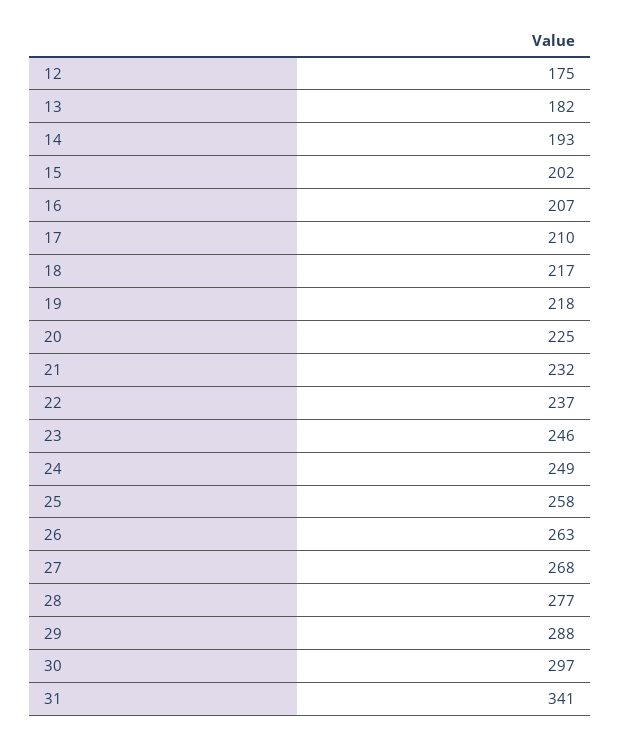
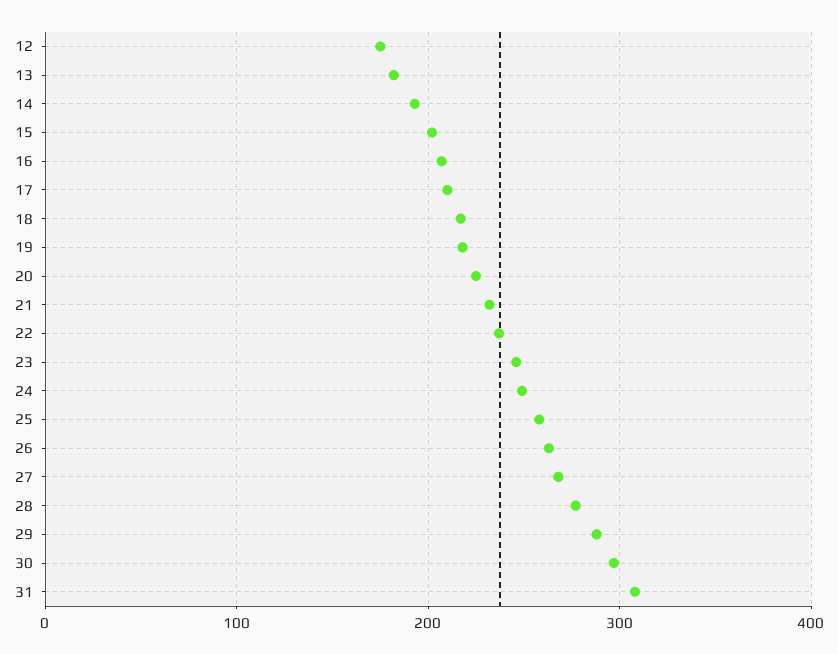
31: 341 -> 310

